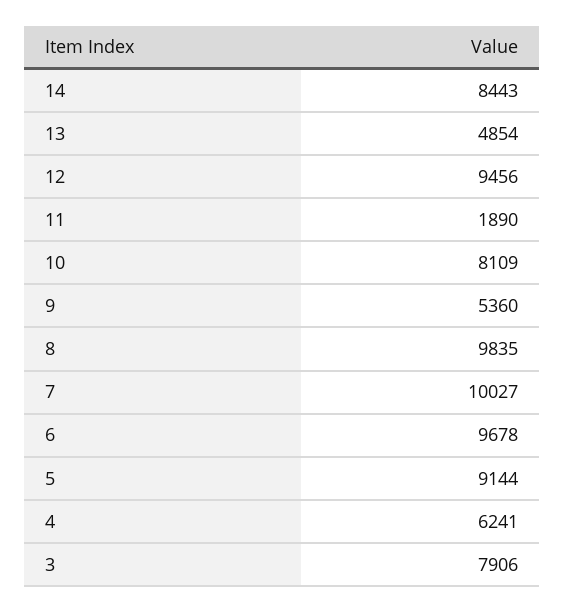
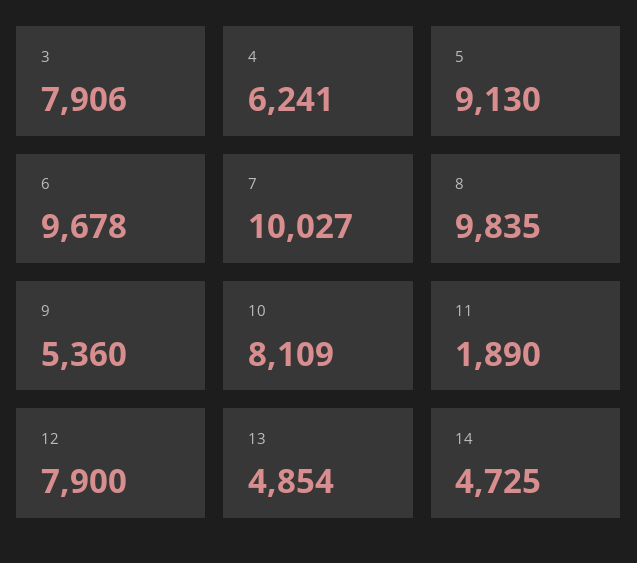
14: 8443 -> 4725
12: 9456 -> 7900
5: 9144 -> 9130

